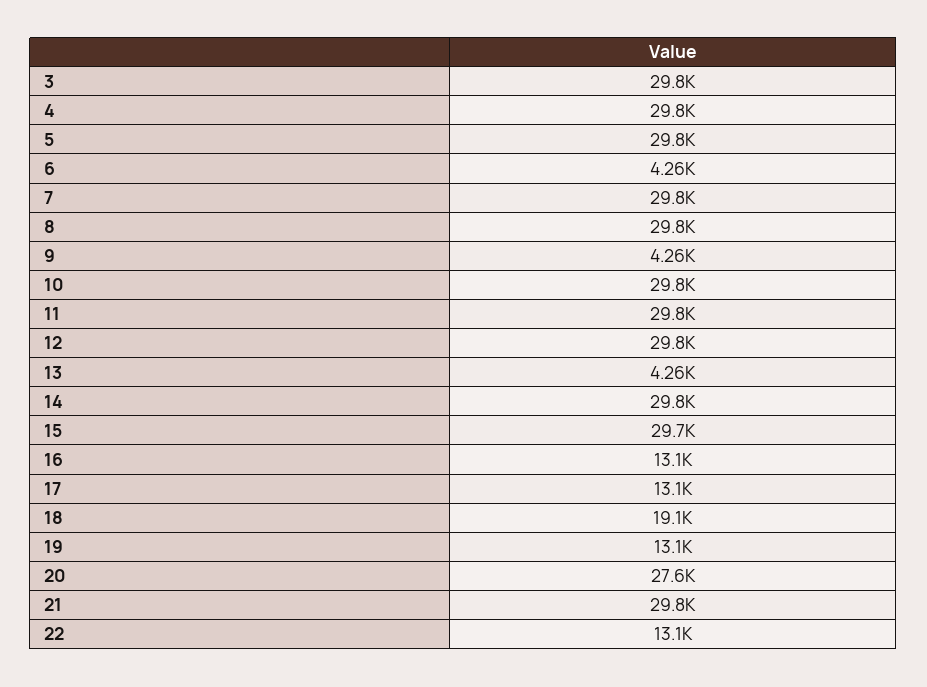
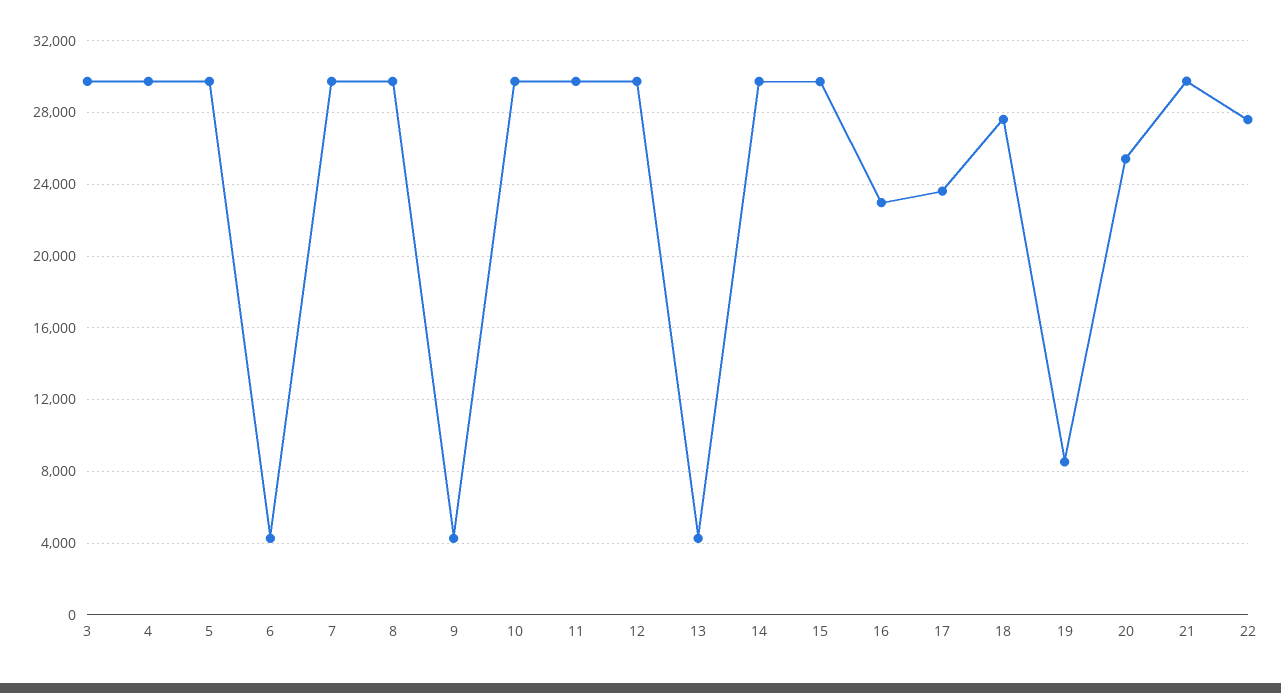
16: 13100 -> 23000
17: 13100 -> 23500
18: 19100 -> 27500
19: 13100 -> 8500
20: 27600 -> 25500
22: 13100 -> 27500

